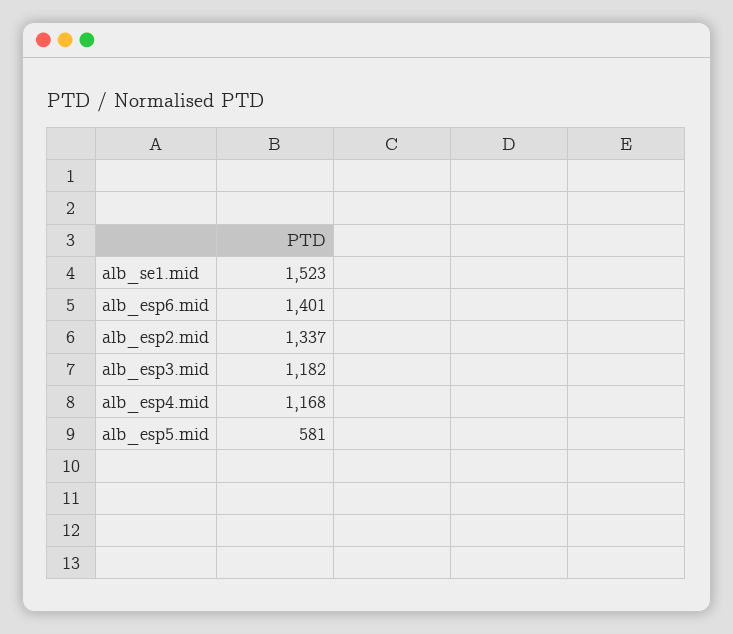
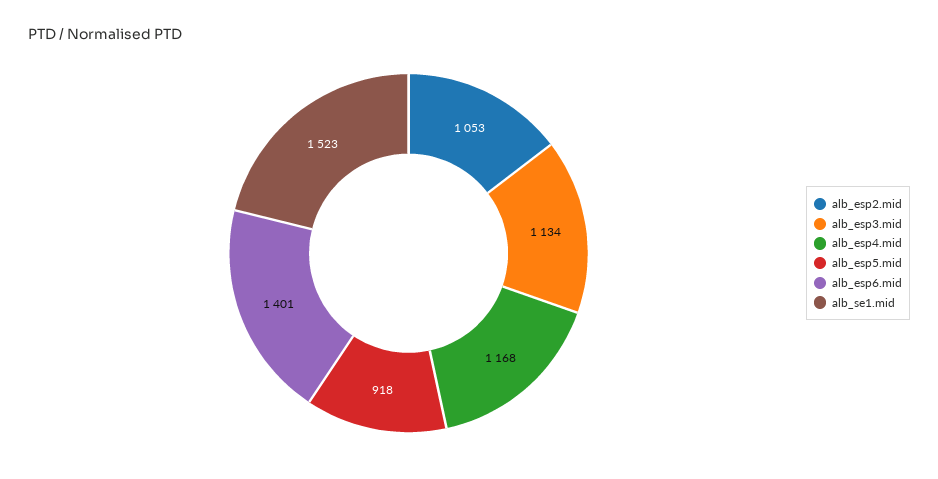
alb_esp2.mid: 1337 -> 1053
alb_esp3.mid: 1182 -> 1134
alb_esp5.mid: 581 -> 918

